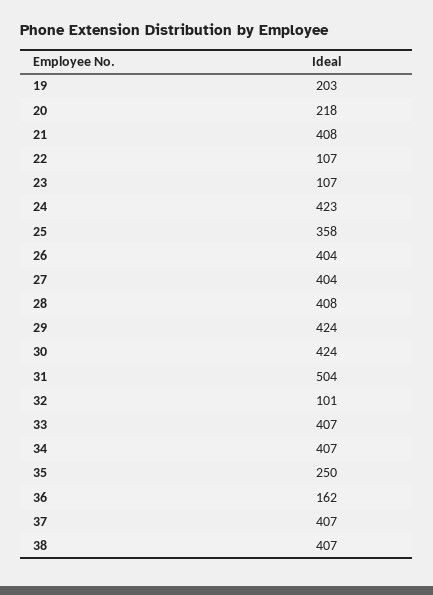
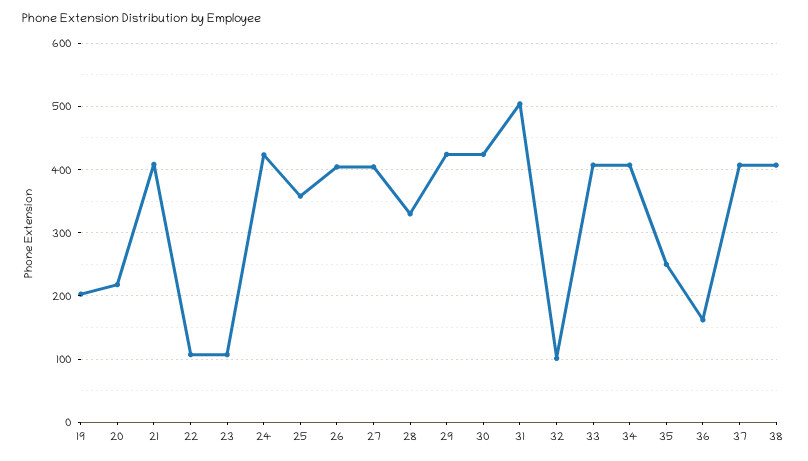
28: 408 -> 330

